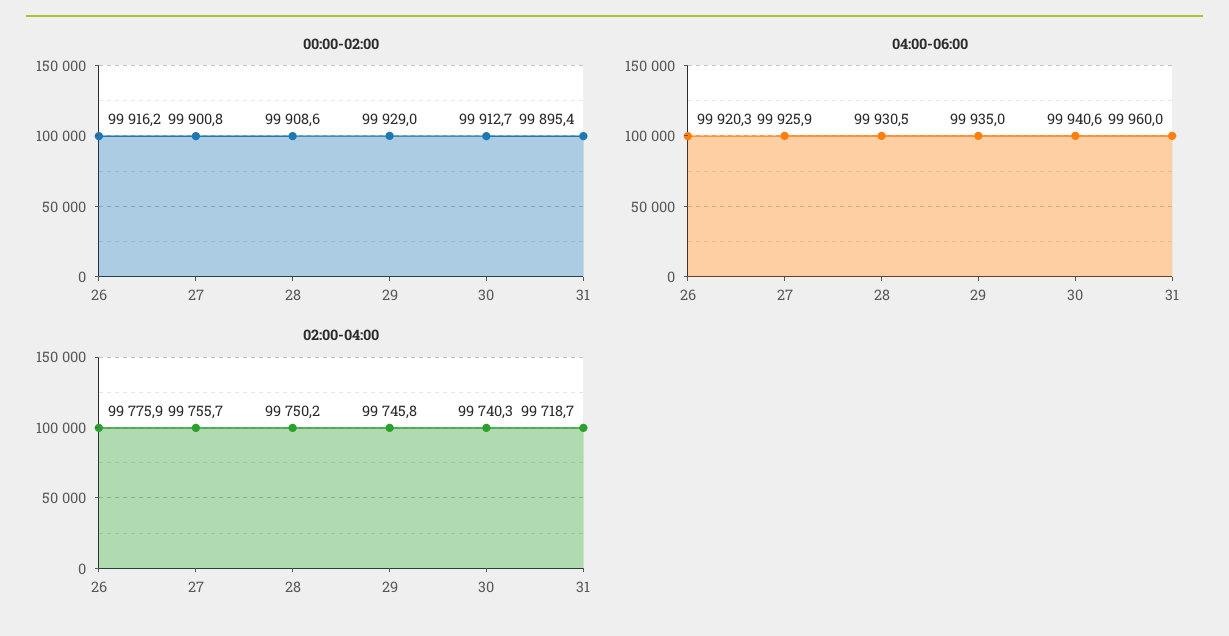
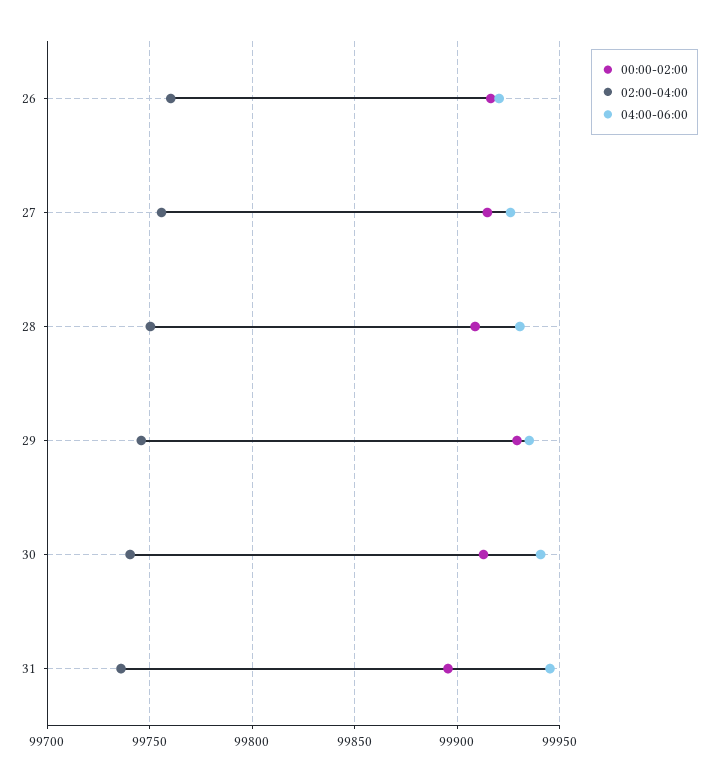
00:00-02:00, 27: 99900.8 -> 99915
04:00-06:00, 31: 99960 -> 99945
02:00-04:00, 26: 99775.9 -> 99760
02:00-04:00, 31: 99718.7 -> 99735

